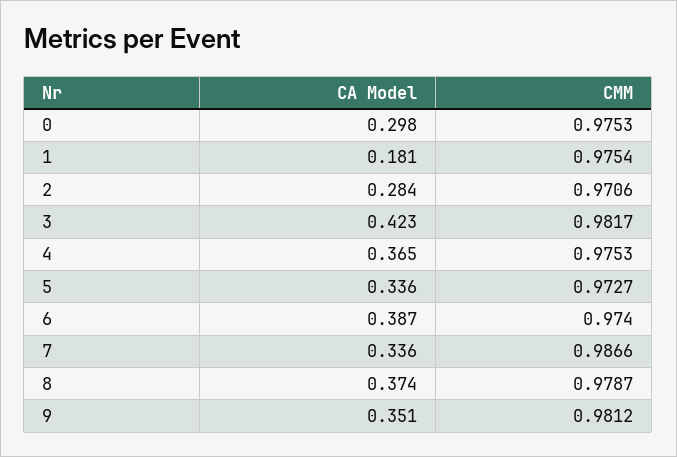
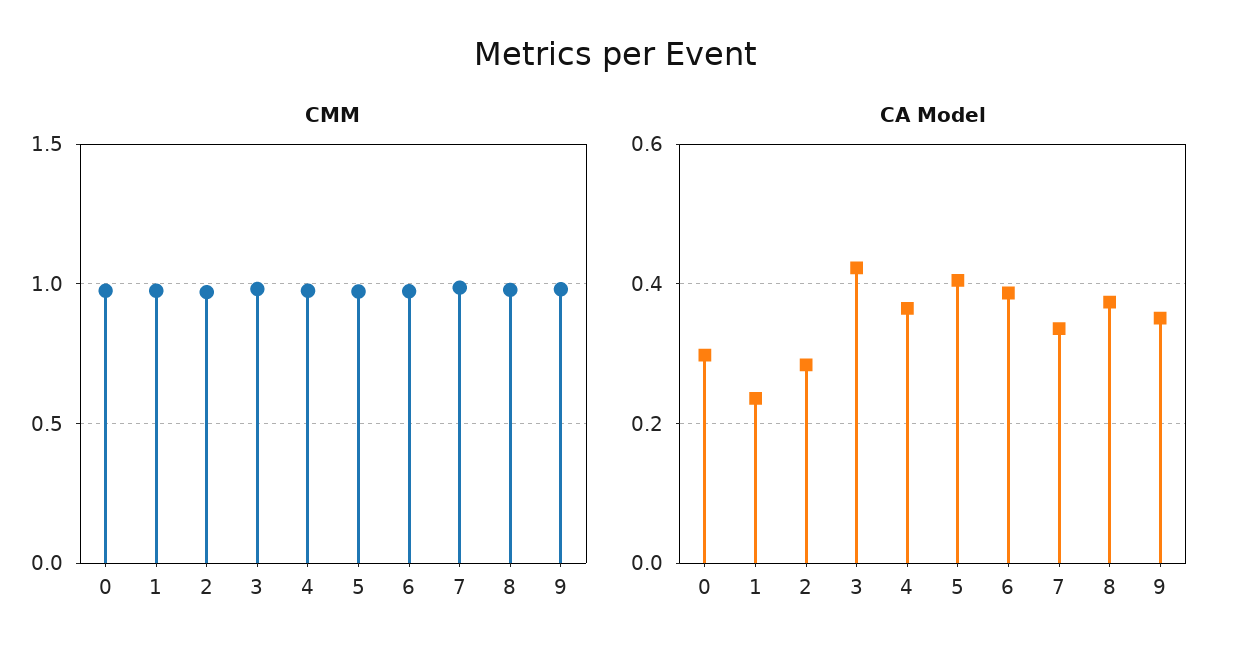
CA Model, 1: 0.181 -> 0.24
CA Model, 5: 0.336 -> 0.4

